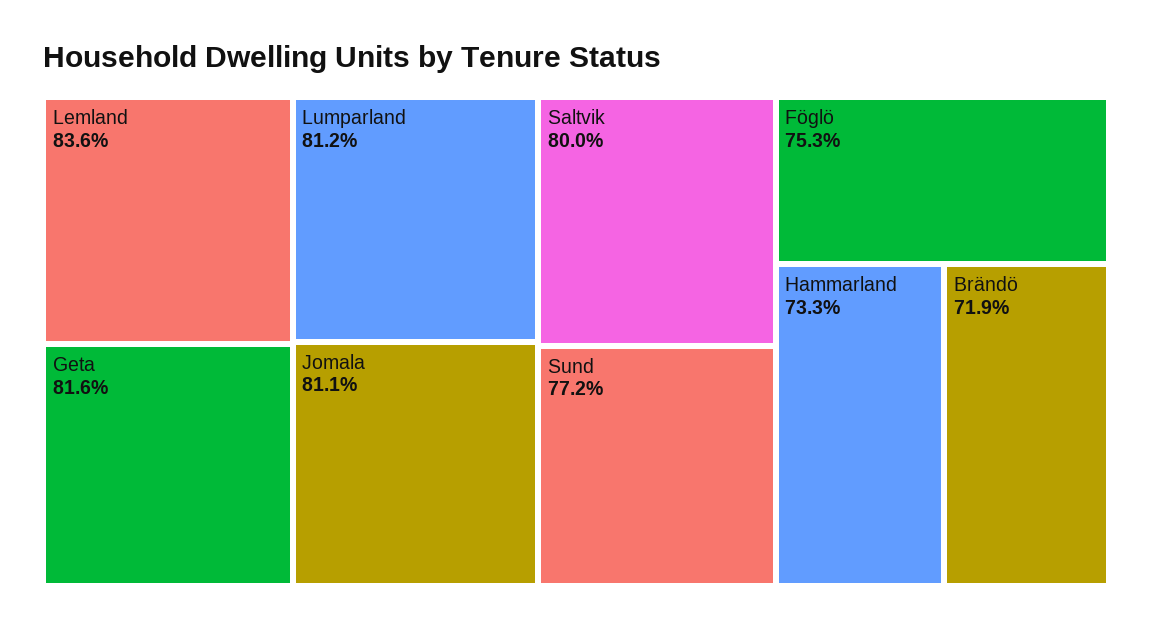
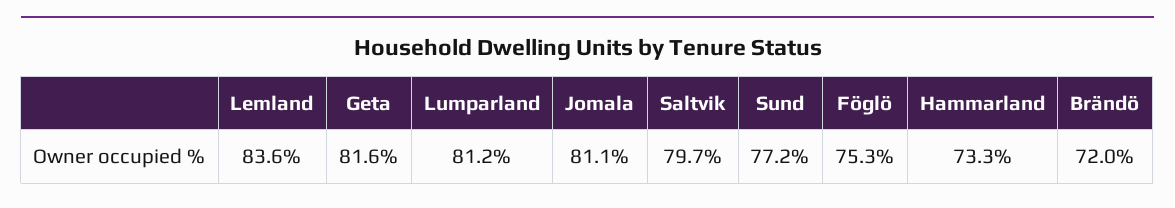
Saltvik: 80 -> 79.7
Brändö: 71.9 -> 72

